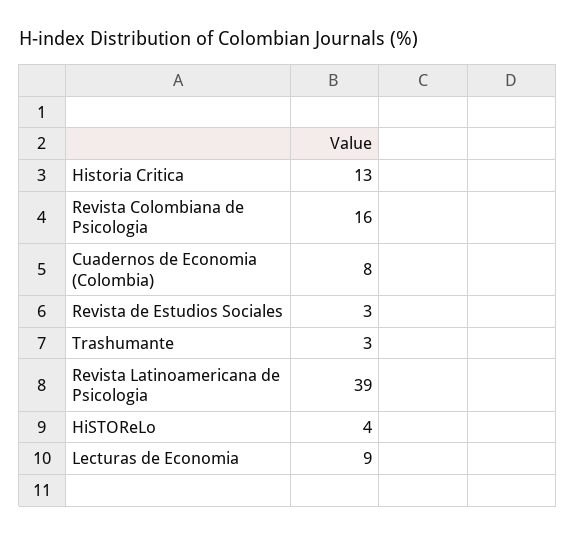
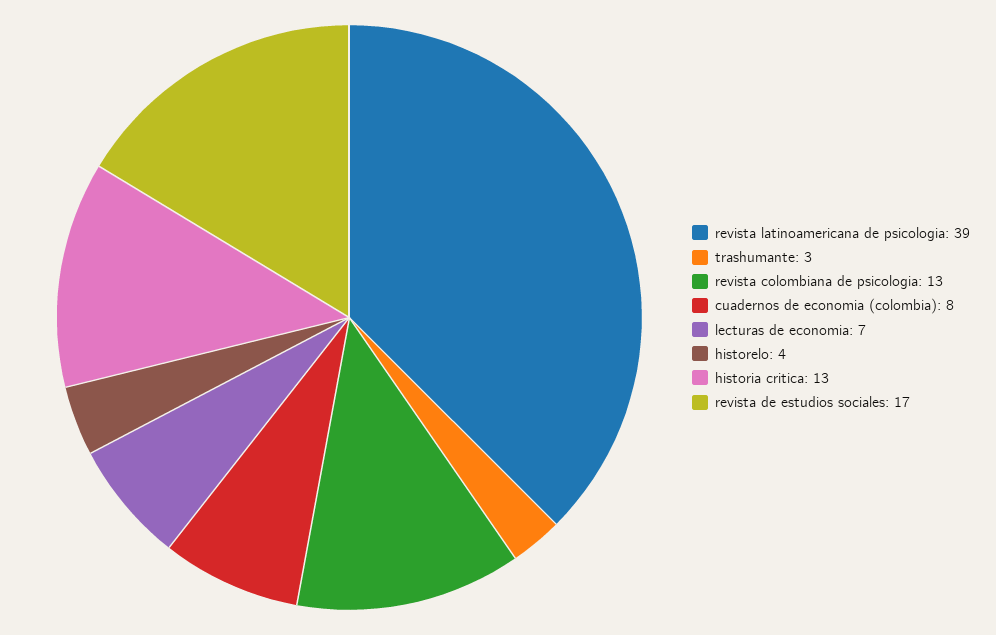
Revista Colombiana de Psicologia: 16 -> 13
Revista de Estudios Sociales: 3 -> 17
Lecturas de Economia: 9 -> 7

